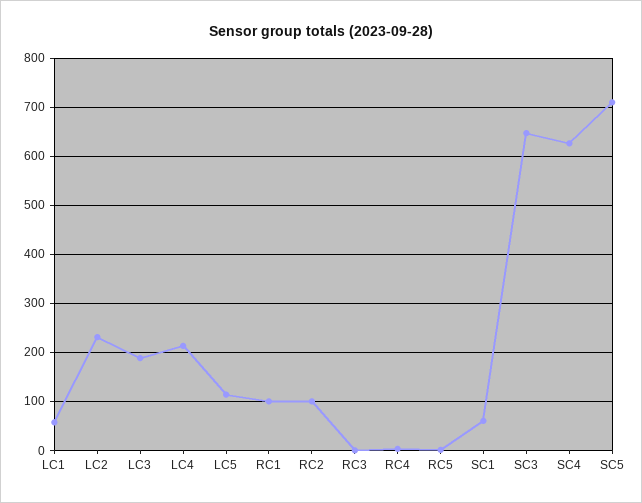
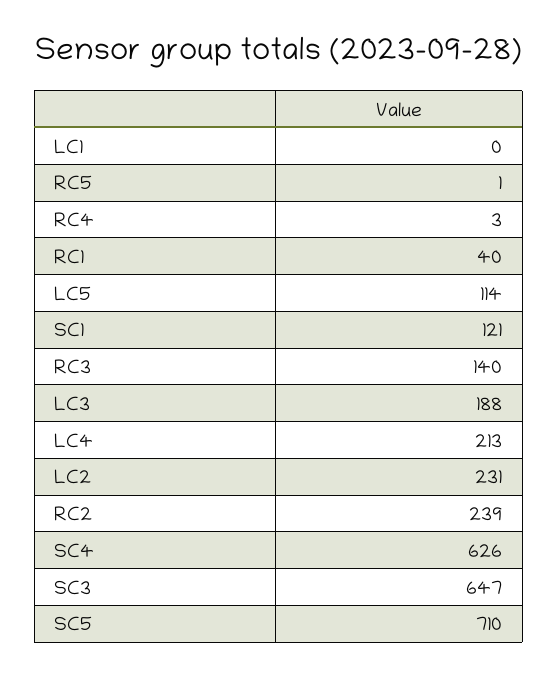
LC1: 60 -> 0
RC1: 100 -> 40
RC2: 100 -> 239
RC3: 0 -> 140
SC1: 60 -> 121

